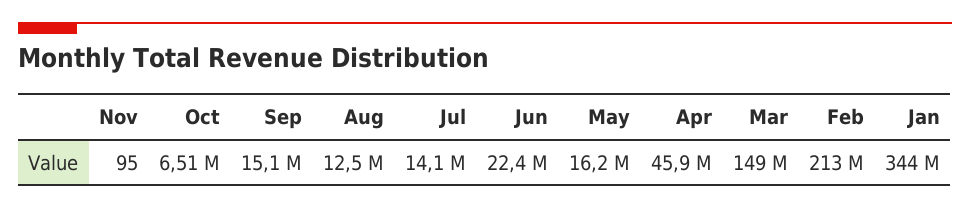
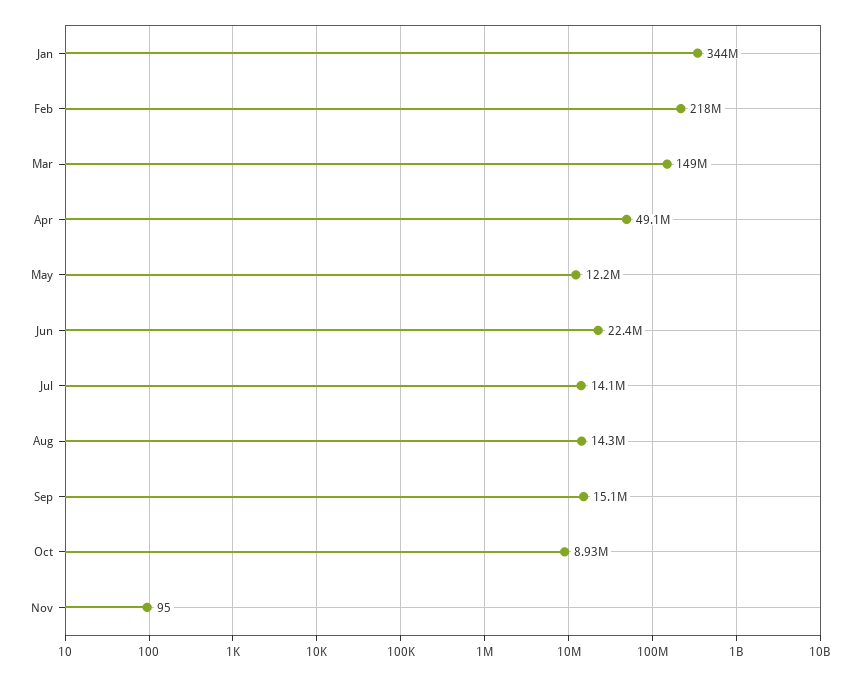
Oct: 6510000 -> 8930000
Aug: 12500000 -> 14300000
May: 16200000 -> 12200000
Apr: 45900000 -> 49100000
Feb: 213000000 -> 218000000

